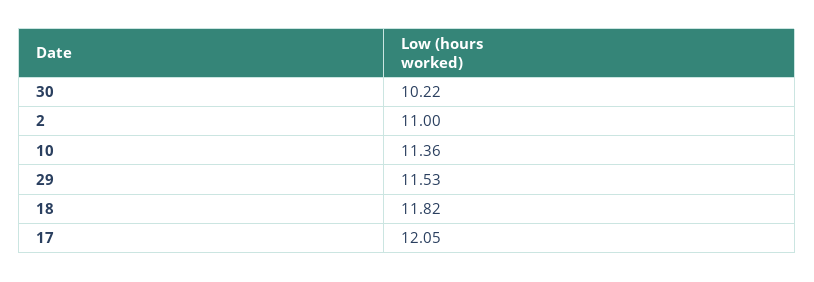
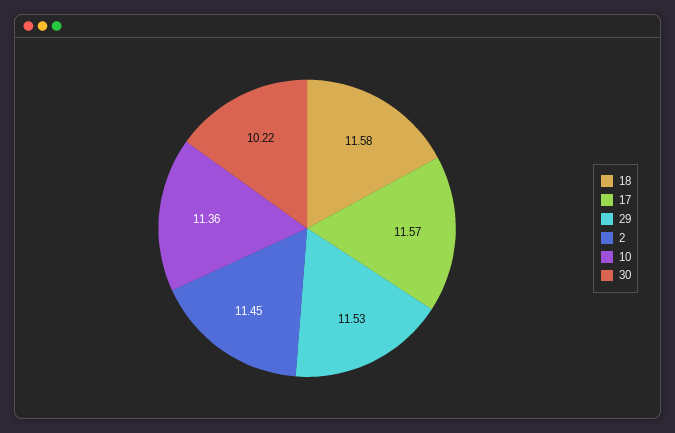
2: 11 -> 11.45
18: 11.82 -> 11.58
17: 12.05 -> 11.57

